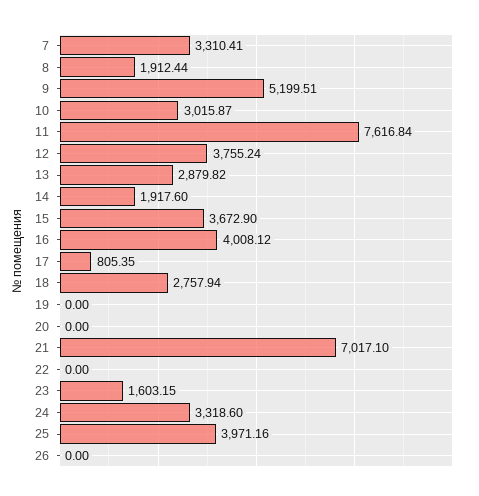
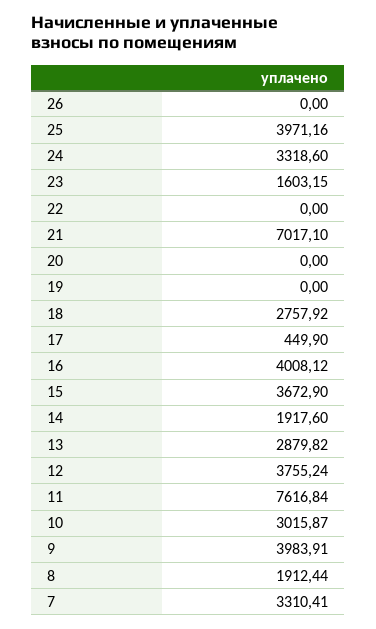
9: 5199.51 -> 3983.91
17: 805.35 -> 449.9
18: 2757.94 -> 2757.92

